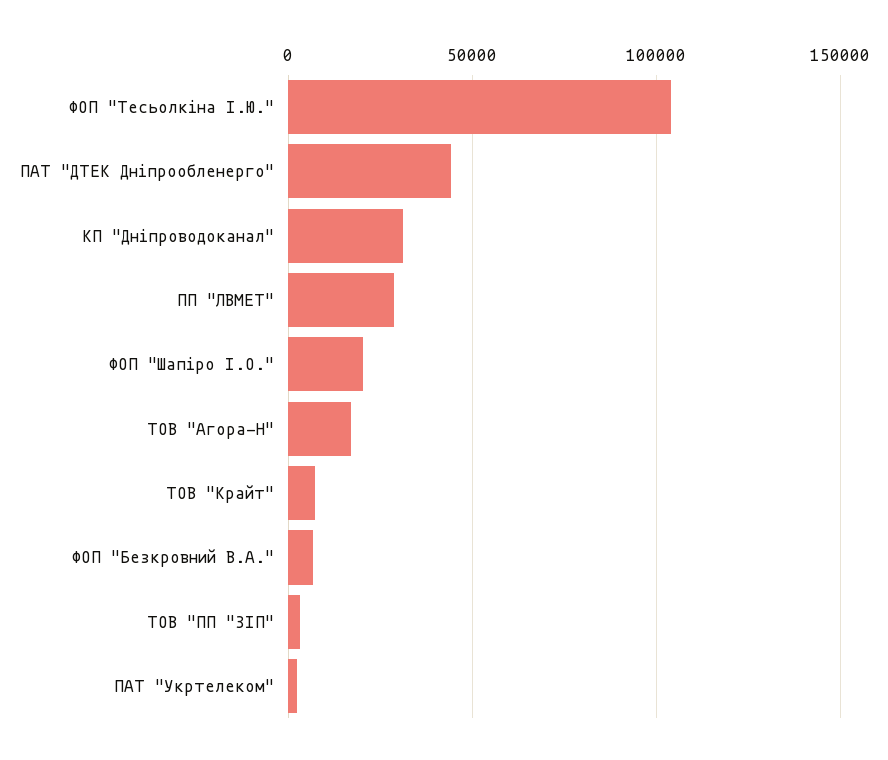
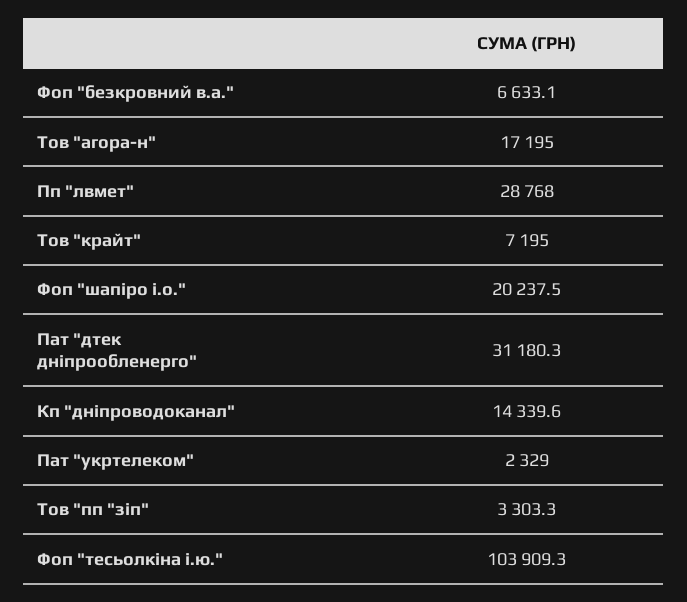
ПАТ "ДТЕК Дніпрообленерго": 45000 -> 31180.3
КП "Дніпроводоканал": 30000 -> 14339.6

